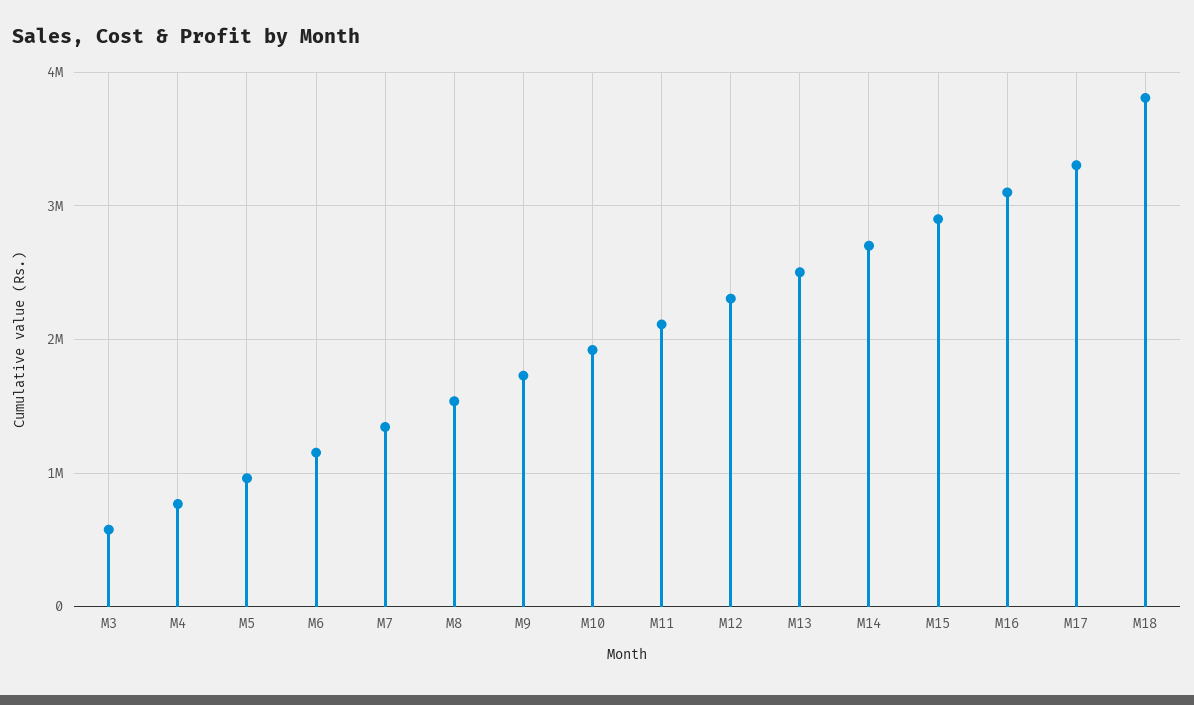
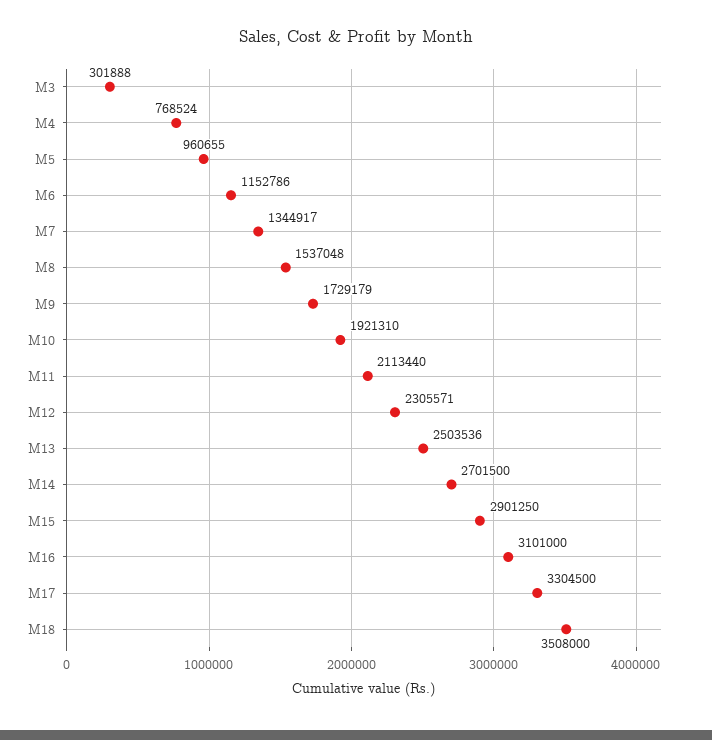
M3: 600000 -> 301888
M18: 3800000 -> 3508000

